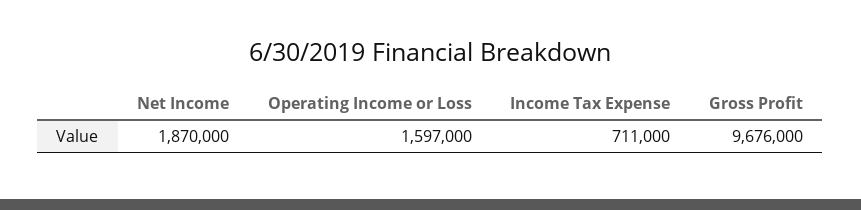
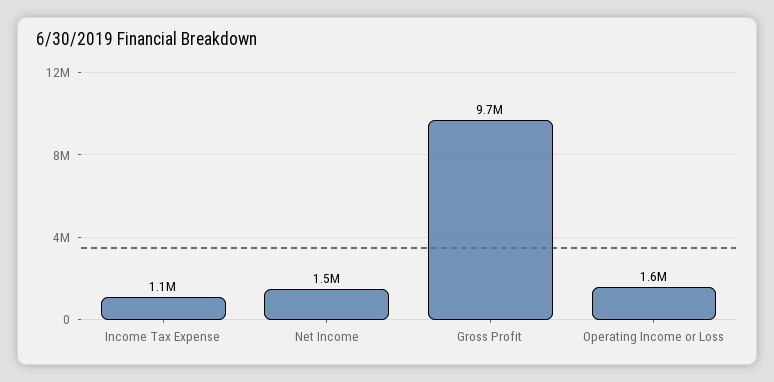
Net Income: 1870000 -> 1500000
Income Tax Expense: 711000 -> 1100000

